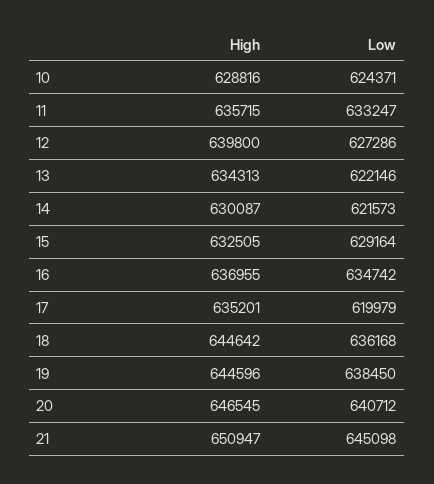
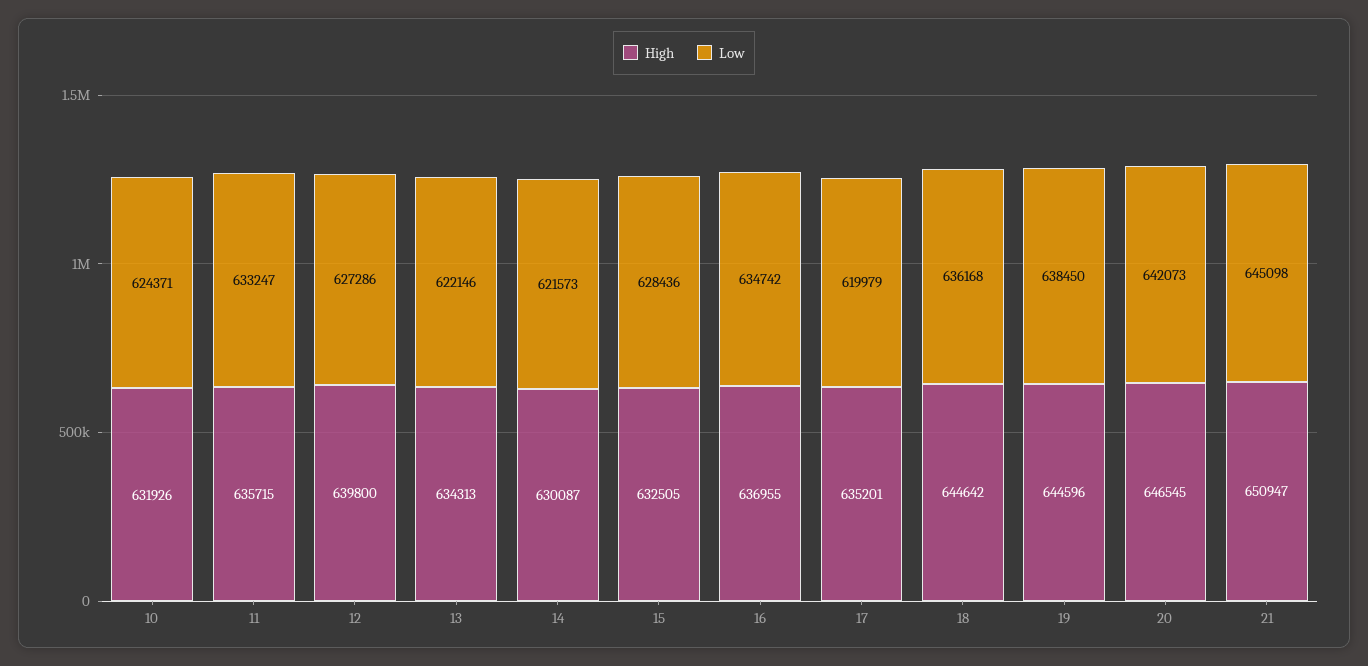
High, 10: 628816 -> 631926
Low, 15: 629164 -> 628436
Low, 20: 640712 -> 642073

